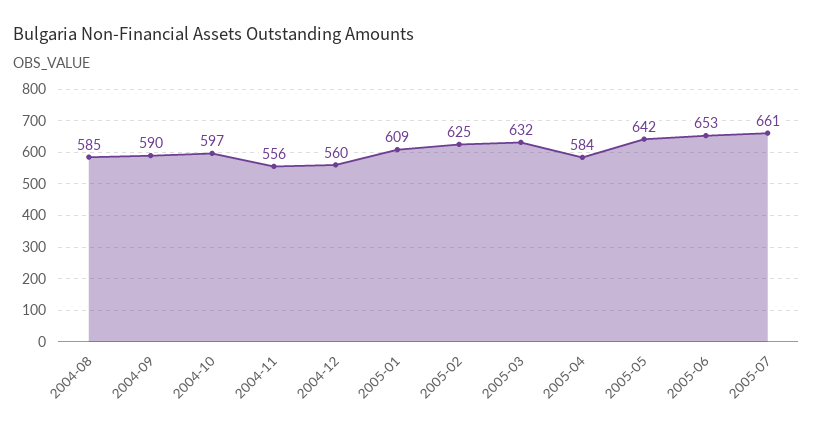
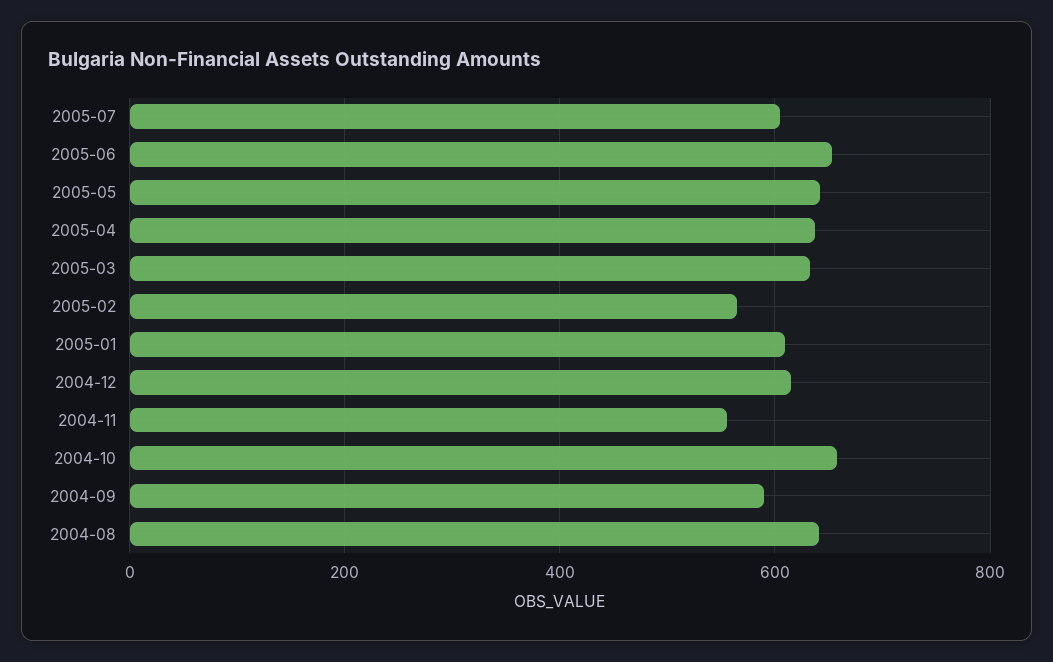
2004-08: 585 -> 640
2004-10: 597 -> 660
2004-12: 560 -> 620
2005-02: 625 -> 560
2005-04: 584 -> 640
2005-07: 661 -> 600

